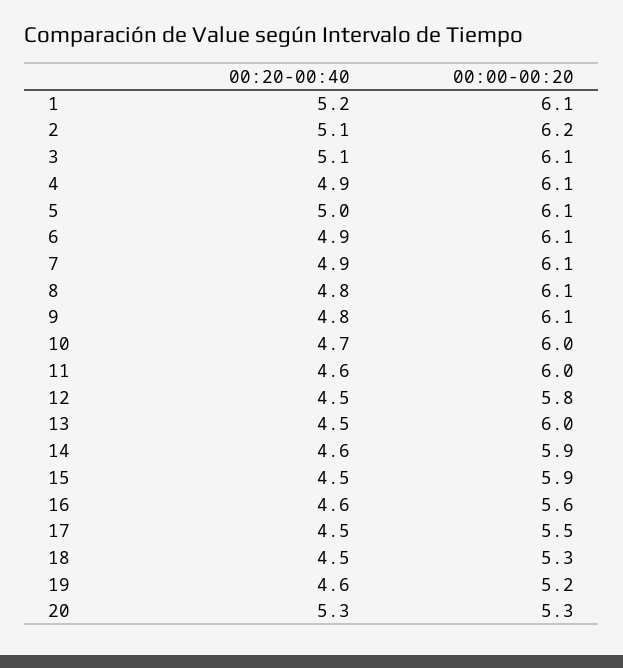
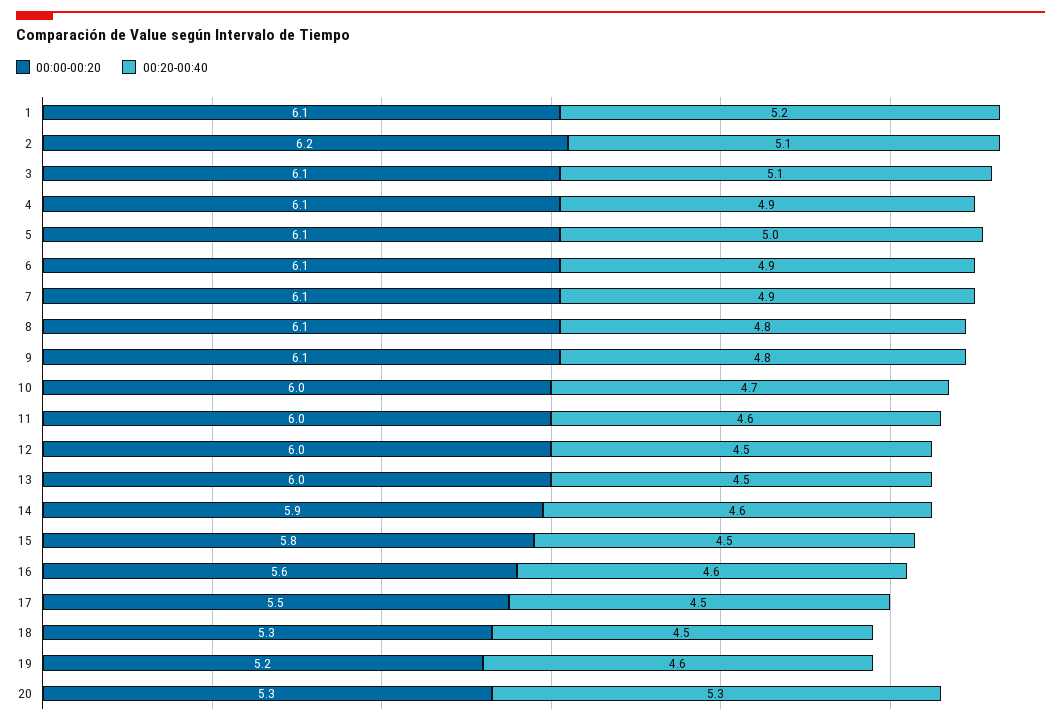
00:00-00:20, 12: 5.8 -> 6
00:00-00:20, 15: 5.9 -> 5.8

